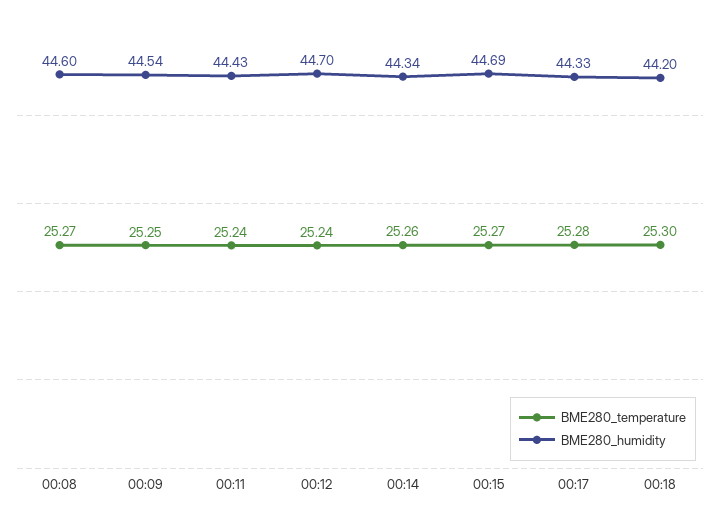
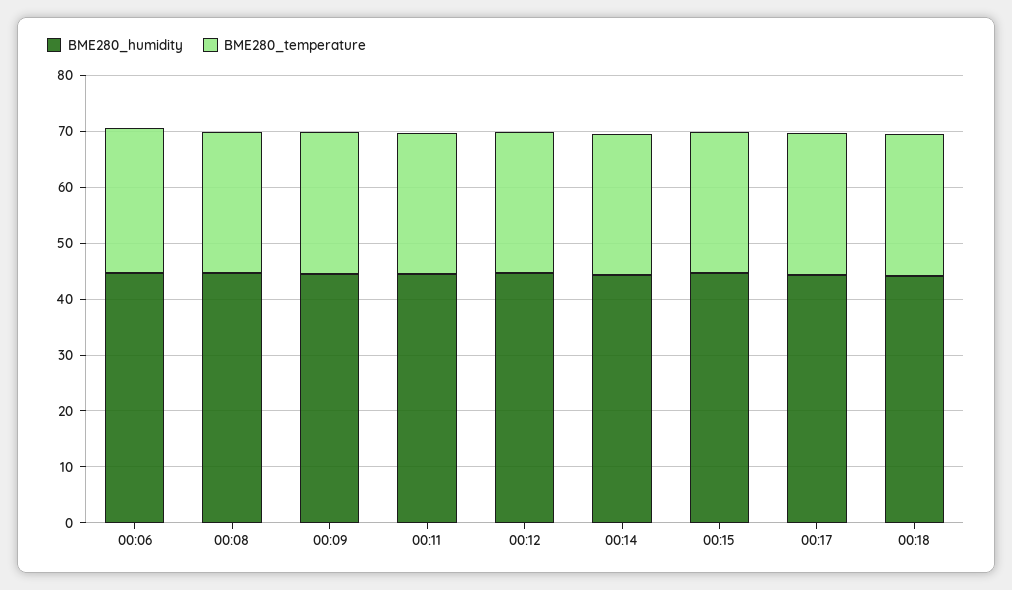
BME280_humidity, 00:06: none -> 44
BME280_temperature, 00:06: none -> 26

